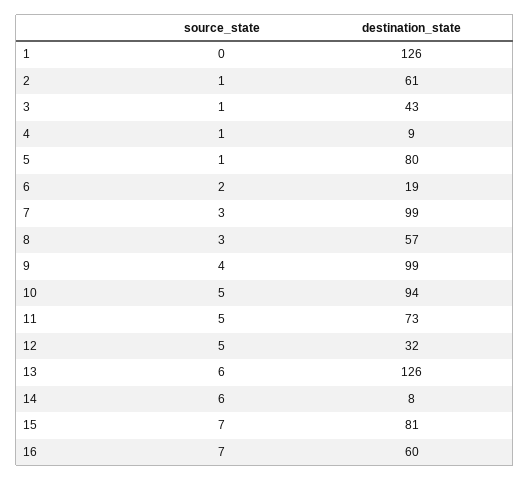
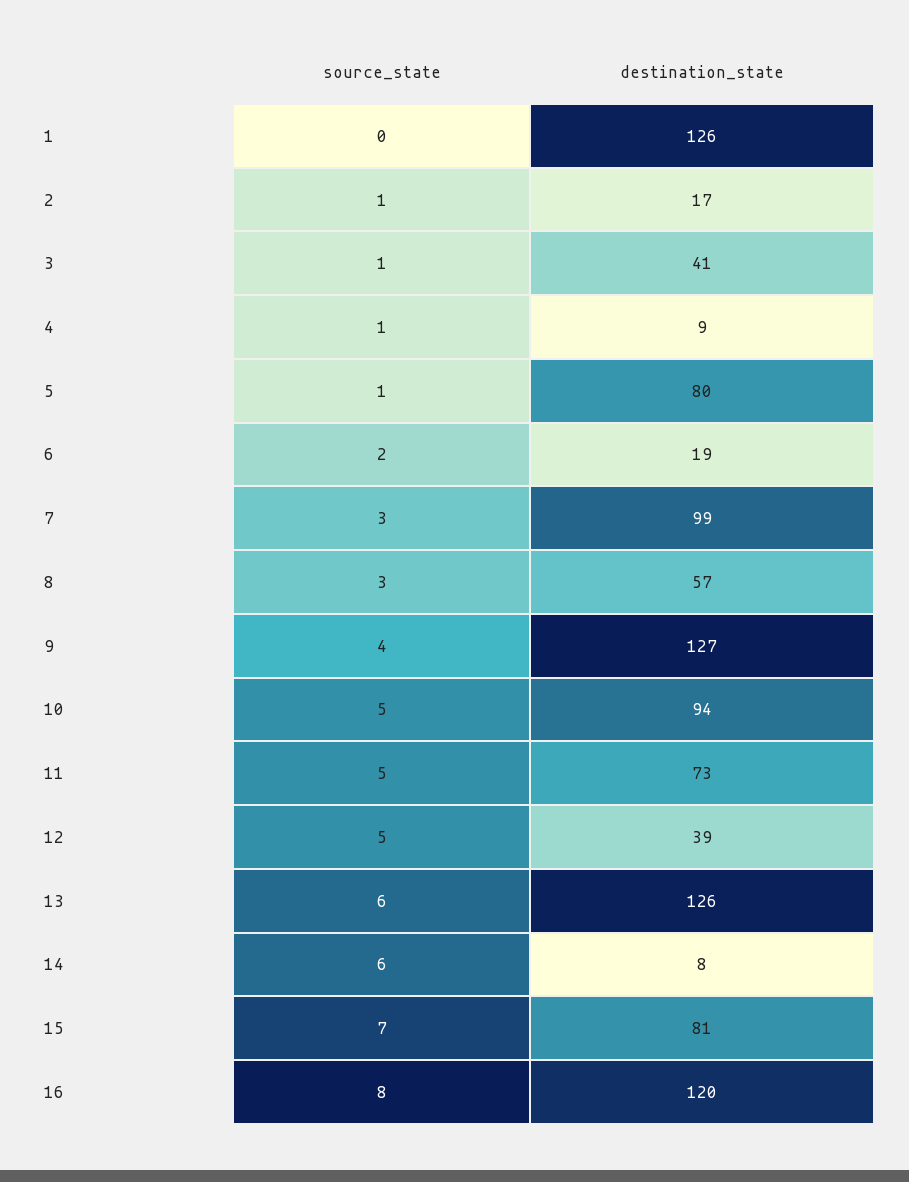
destination_state, 2: 61 -> 17
destination_state, 3: 43 -> 41
destination_state, 9: 99 -> 127
destination_state, 12: 32 -> 39
source_state, 16: 7 -> 8
destination_state, 16: 60 -> 120

